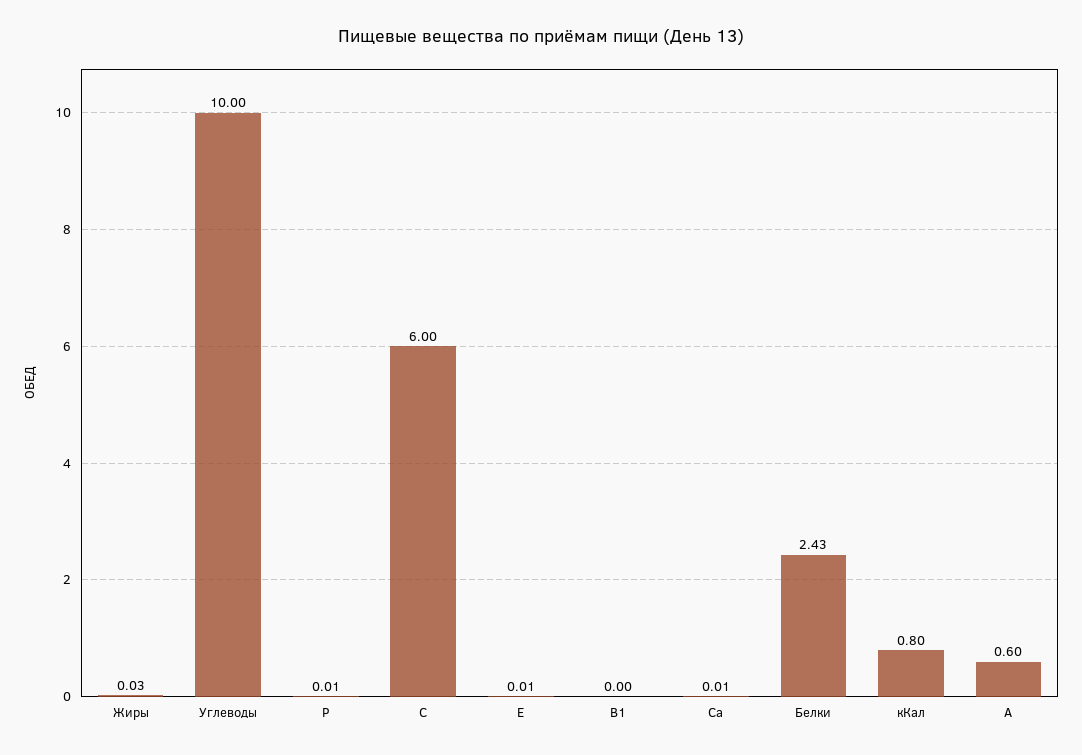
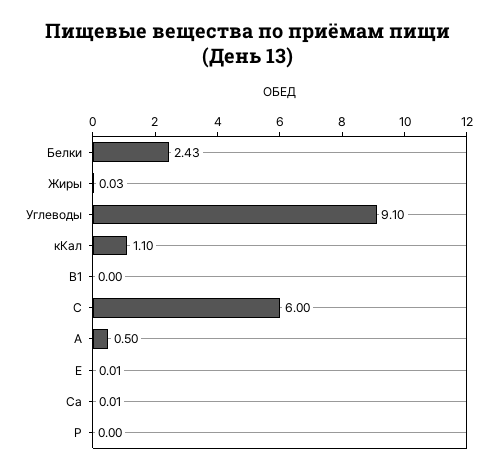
Углеводы: 10 -> 9.1
Р: 0.01 -> 0
кКал: 0.8 -> 1.1
А: 0.6 -> 0.5

